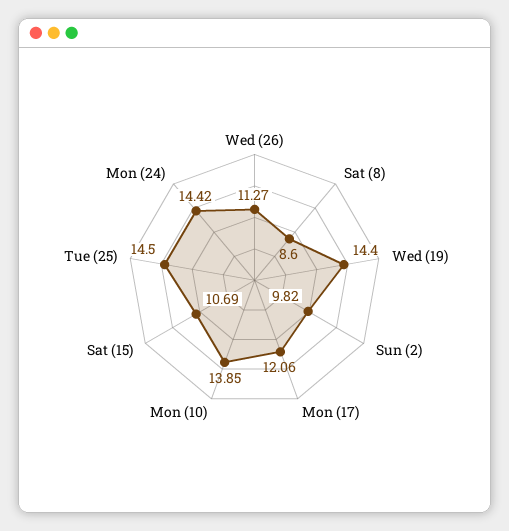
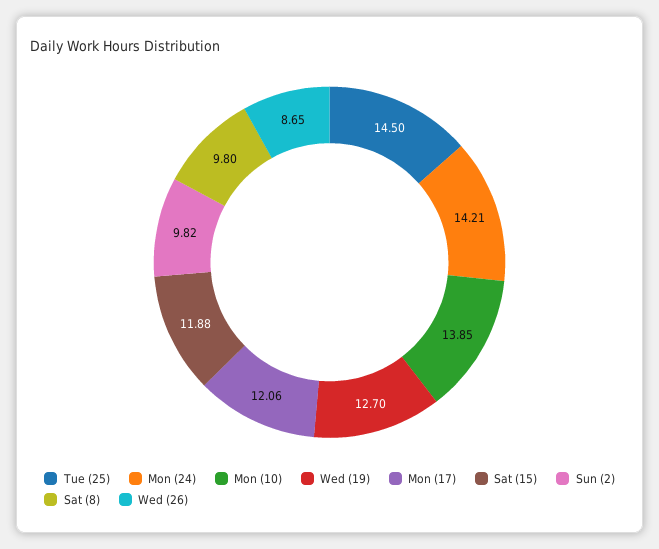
Wed (26): 11.27 -> 8.65
Sat (8): 8.6 -> 9.8
Wed (19): 14.4 -> 12.7
Sat (15): 10.69 -> 11.88
Mon (24): 14.42 -> 14.21

